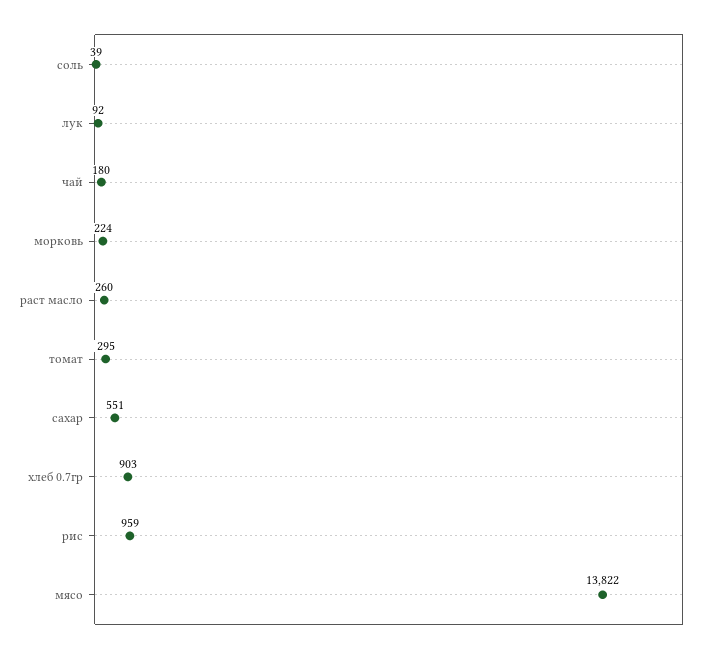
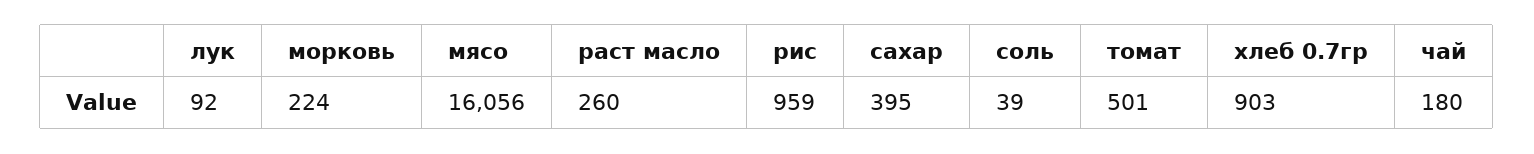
томат: 295 -> 501
сахар: 551 -> 395
мясо: 13822 -> 16056

